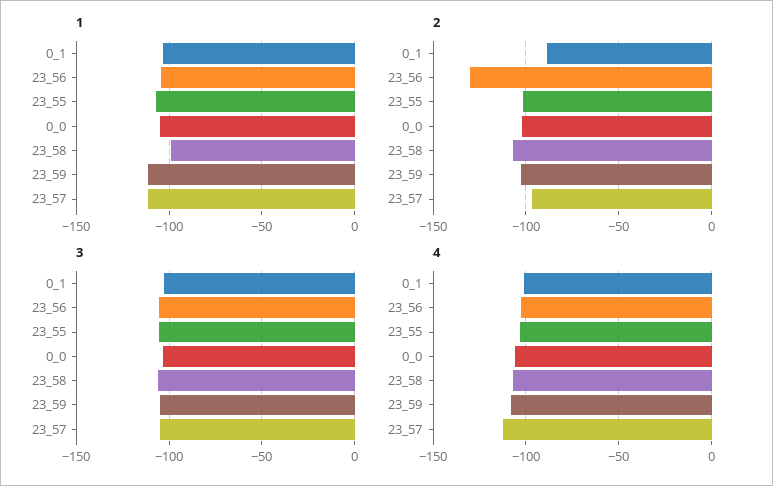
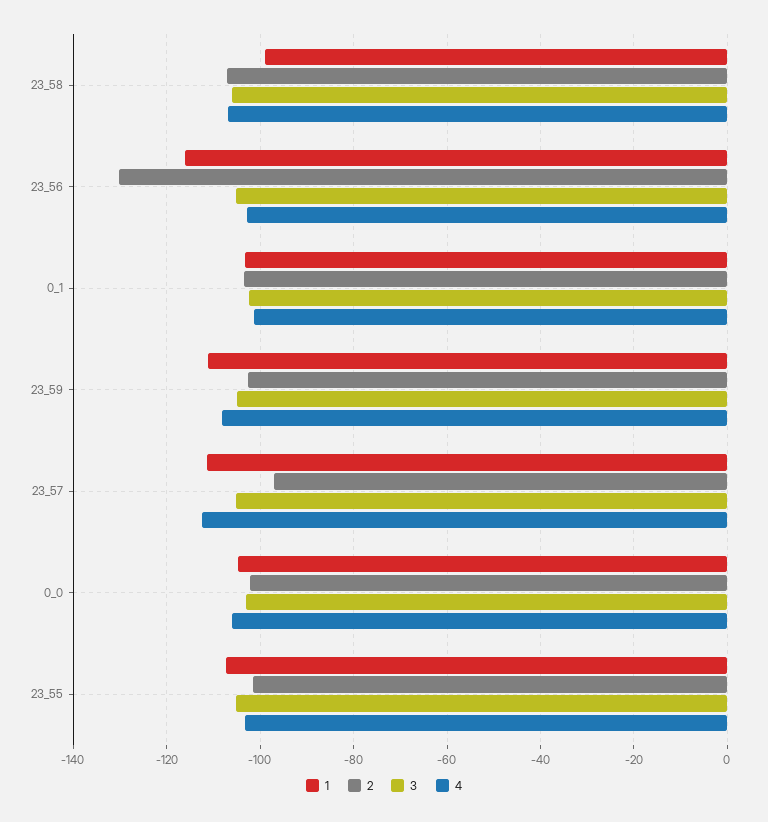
1, 23_56: -105 -> -116
2, 0_1: -90 -> -104

